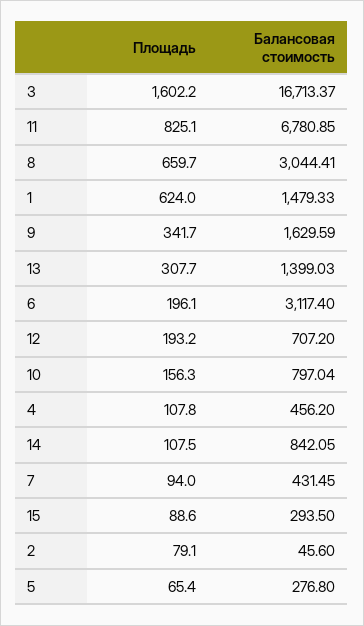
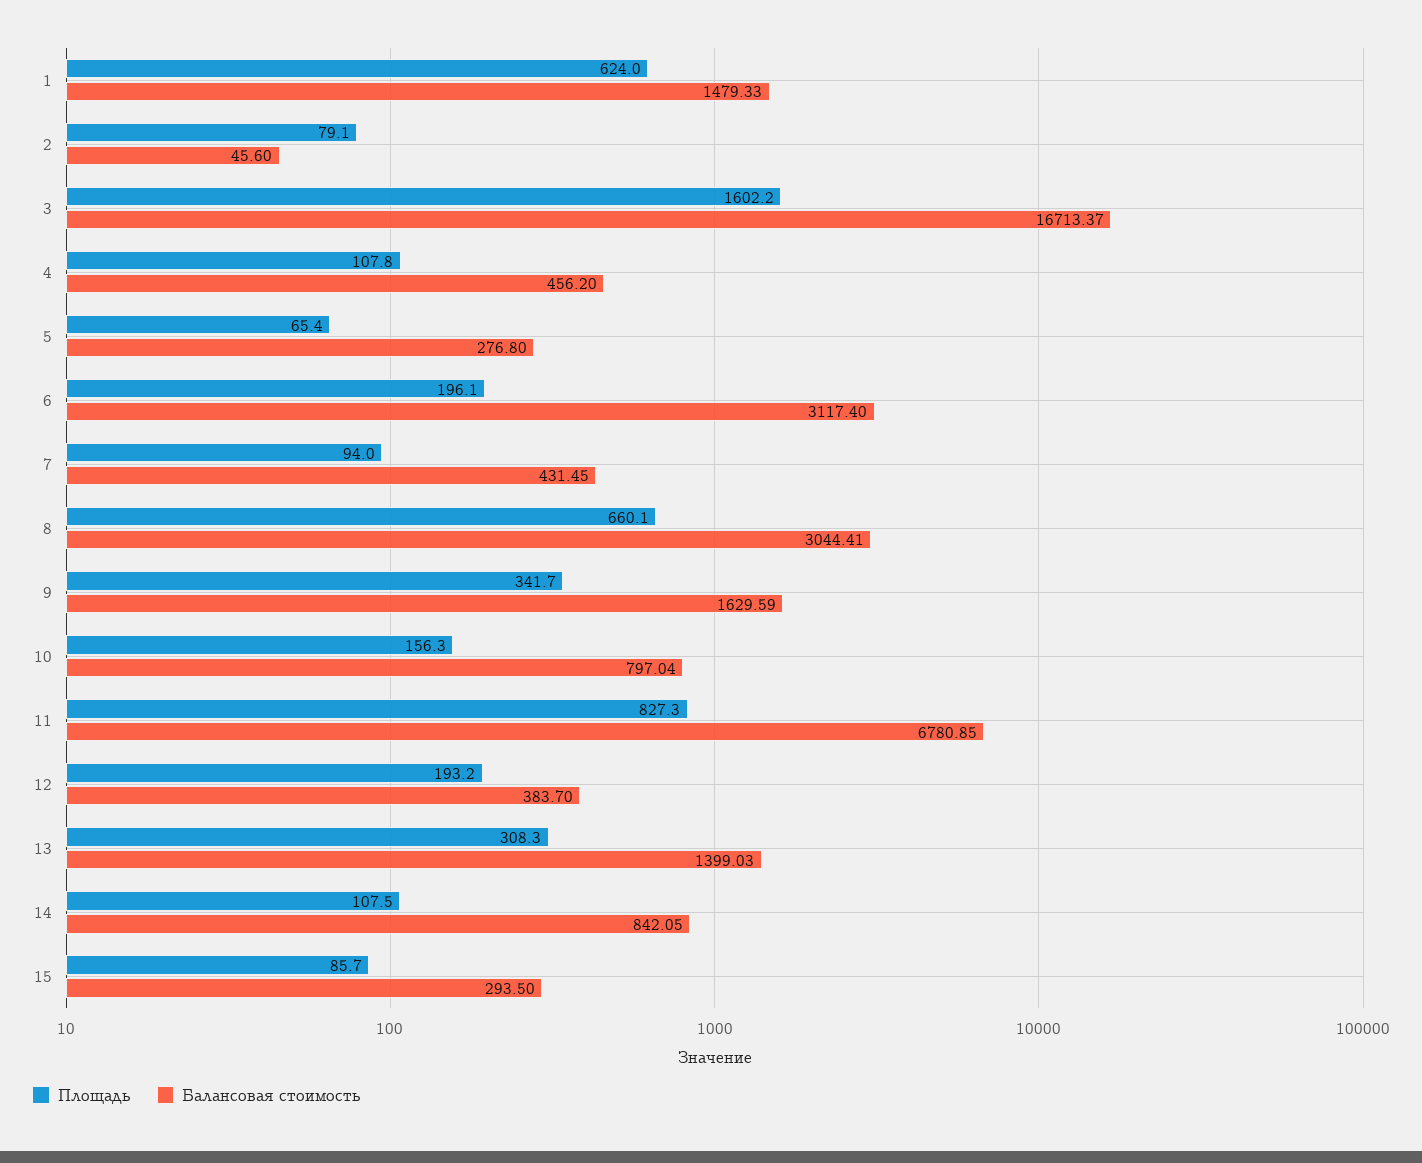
Площадь, 11: 825.1 -> 827.3
Площадь, 8: 659.7 -> 660.1
Площадь, 13: 307.7 -> 308.3
Балансовая стоимость, 12: 707.2 -> 383.7
Площадь, 15: 88.6 -> 85.7

